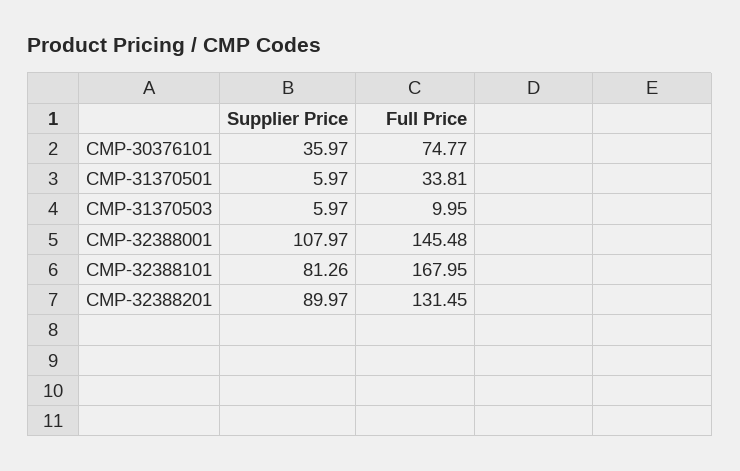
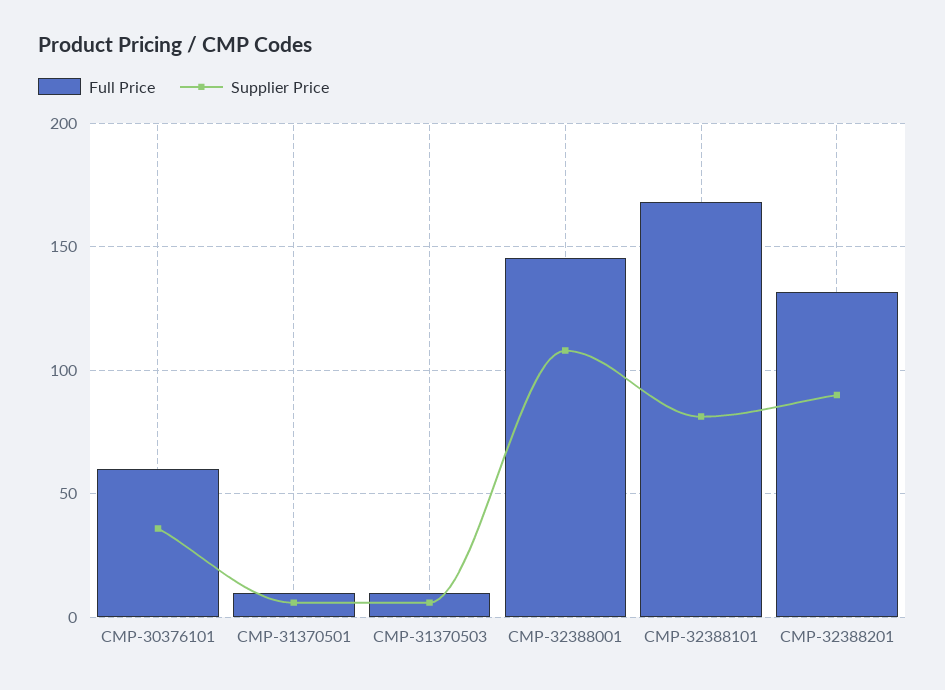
Full Price, CMP-30376101: 74.77 -> 60
Full Price, CMP-31370501: 33.81 -> 10

